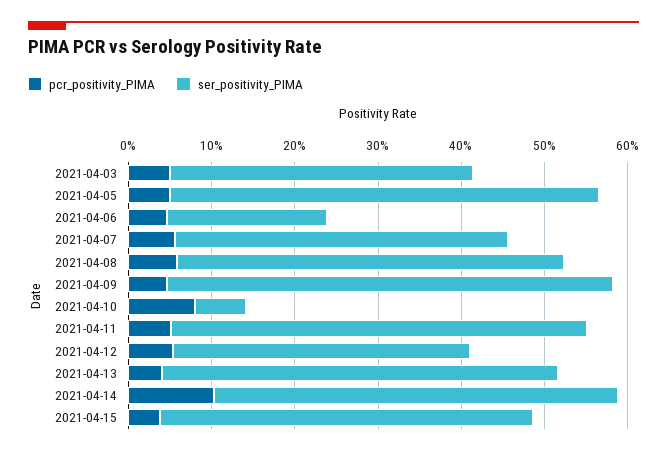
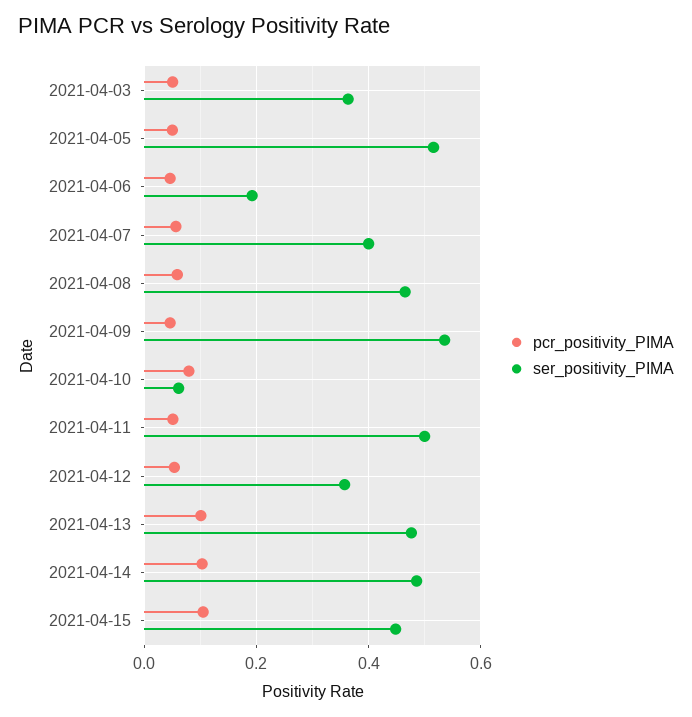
pcr_positivity_PIMA, 2021-04-13: 0.04 -> 0.1
pcr_positivity_PIMA, 2021-04-15: 0.04 -> 0.1

